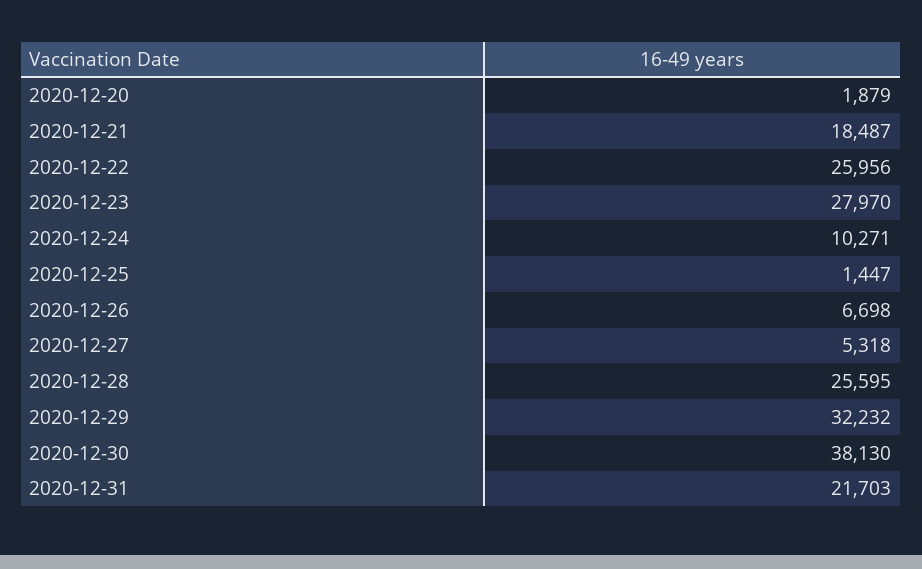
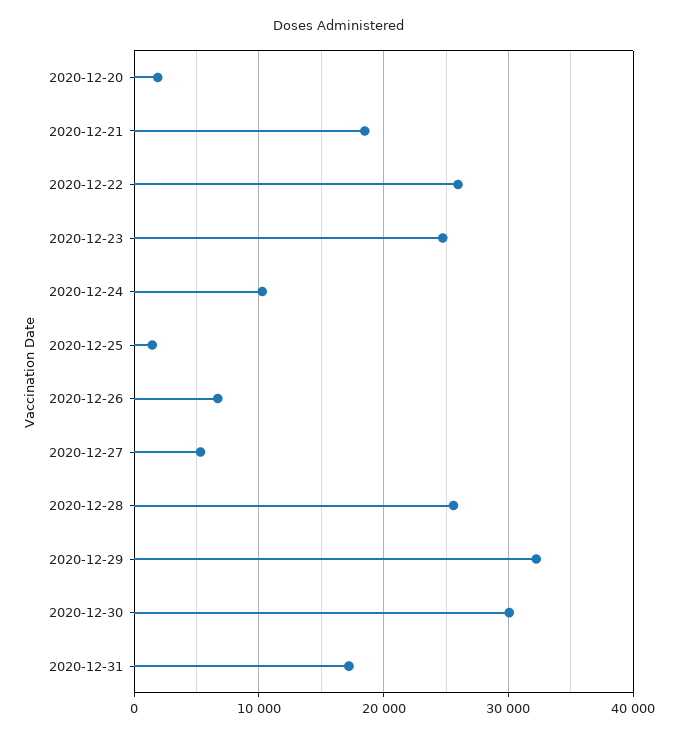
2020-12-23: 27970 -> 25000
2020-12-30: 38130 -> 30000
2020-12-31: 21703 -> 17000

